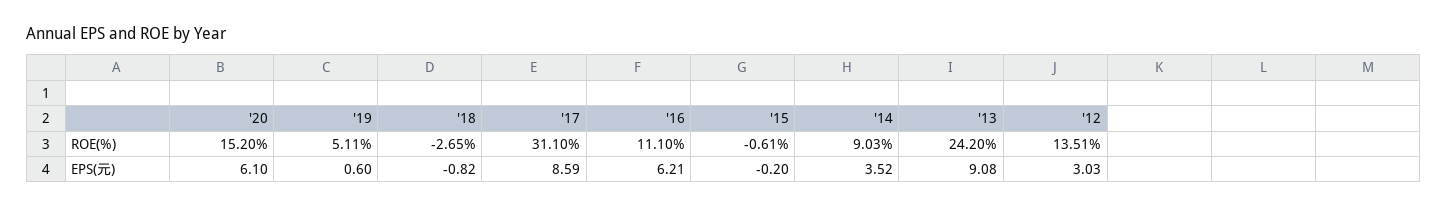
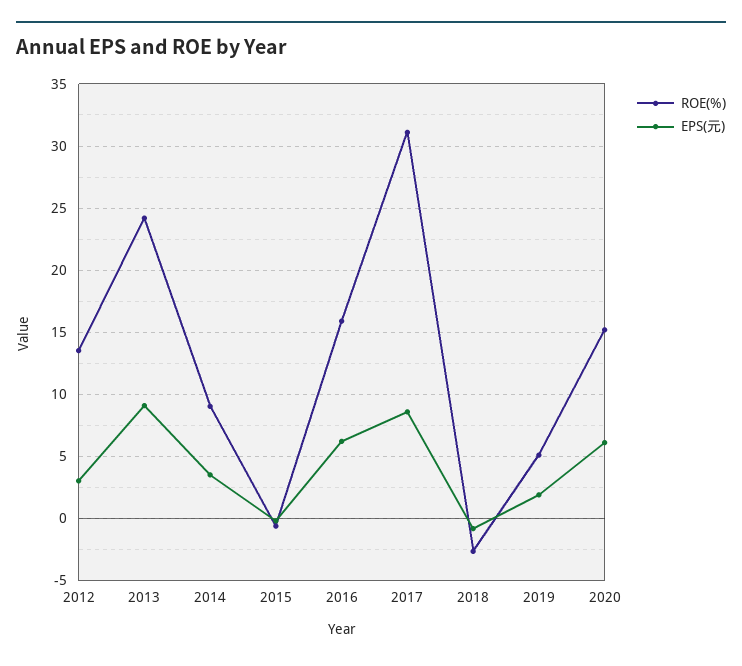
ROE(%), '16: 11.1 -> 16
EPS(元), '19: 0.6 -> 2

